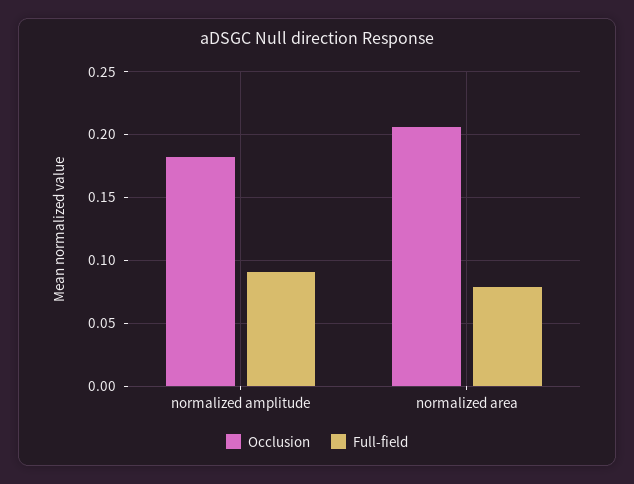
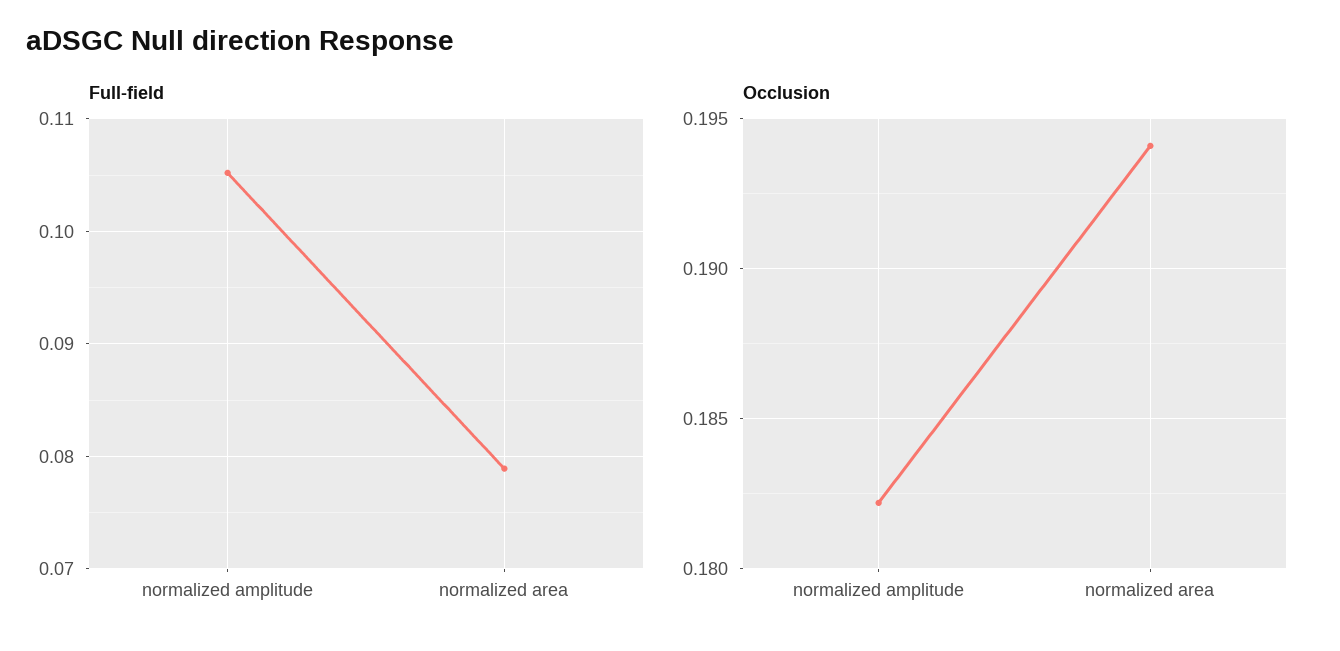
Full-field, normalized amplitude: 0.09 -> 0.105
Occlusion, normalized area: 0.205 -> 0.194

